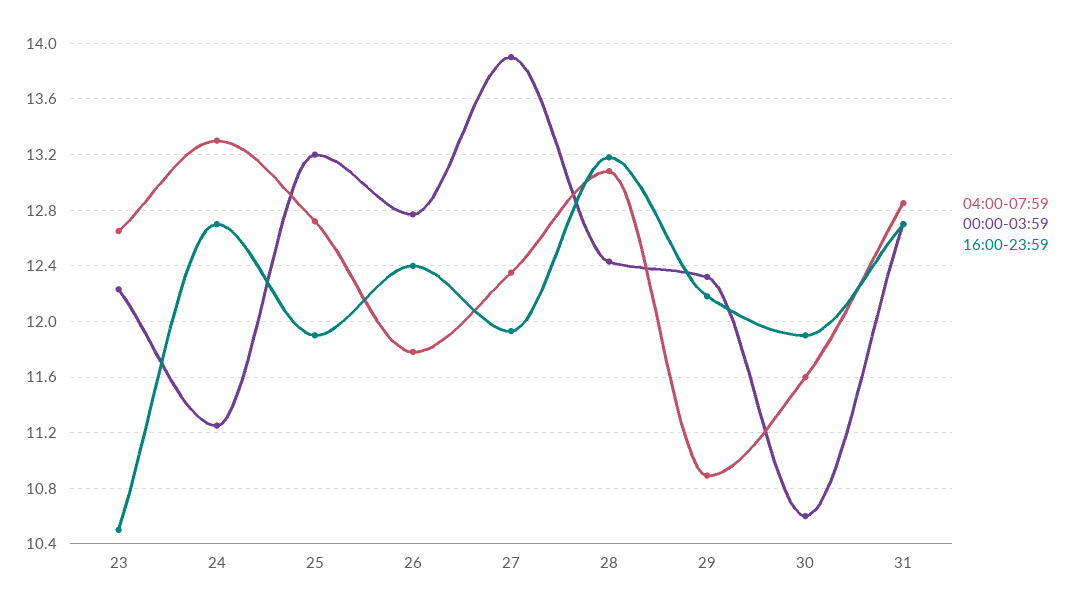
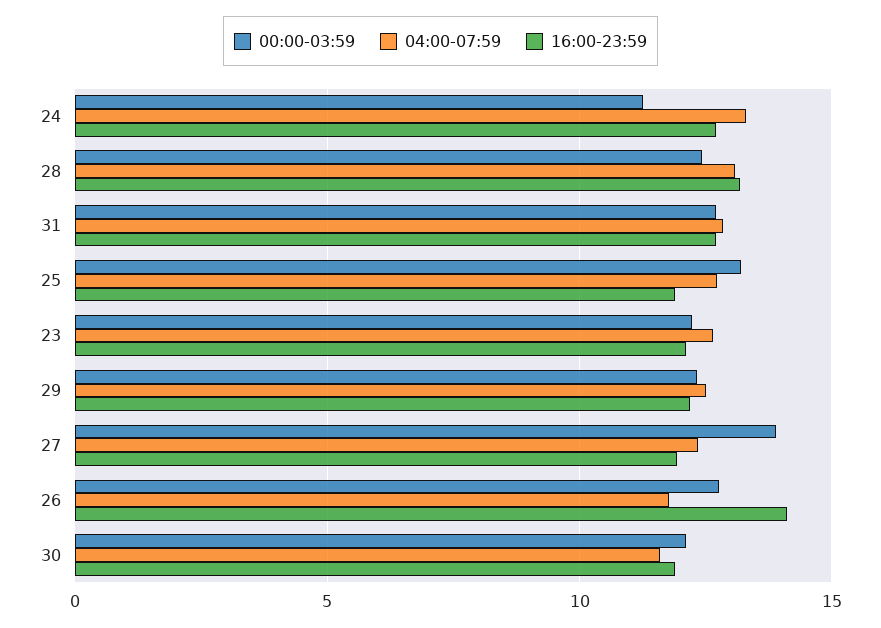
16:00-23:59, 23: 10.5 -> 12
16:00-23:59, 26: 12.4 -> 14
04:00-07:59, 29: 10.9 -> 12.5
00:00-03:59, 30: 10.6 -> 12

